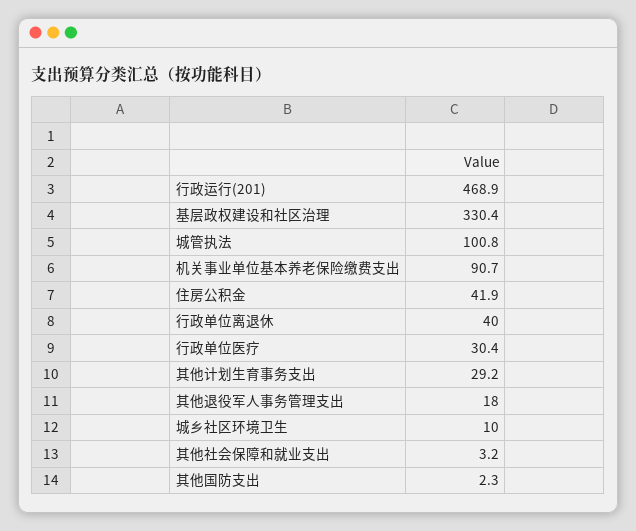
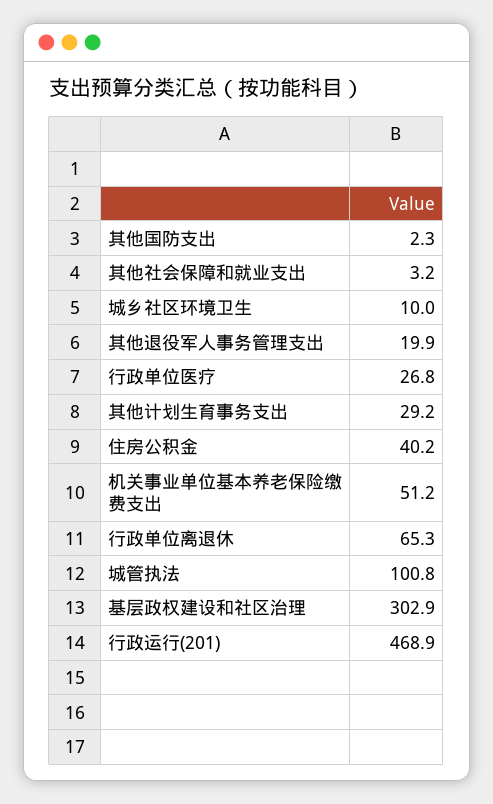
基层政权建设和社区治理: 330.4 -> 302.9
机关事业单位基本养老保险缴费支出: 90.7 -> 51.2
住房公积金: 41.9 -> 40.2
行政单位离退休: 40 -> 65.3
行政单位医疗: 30.4 -> 26.8
其他退役军人事务管理支出: 18 -> 19.9

